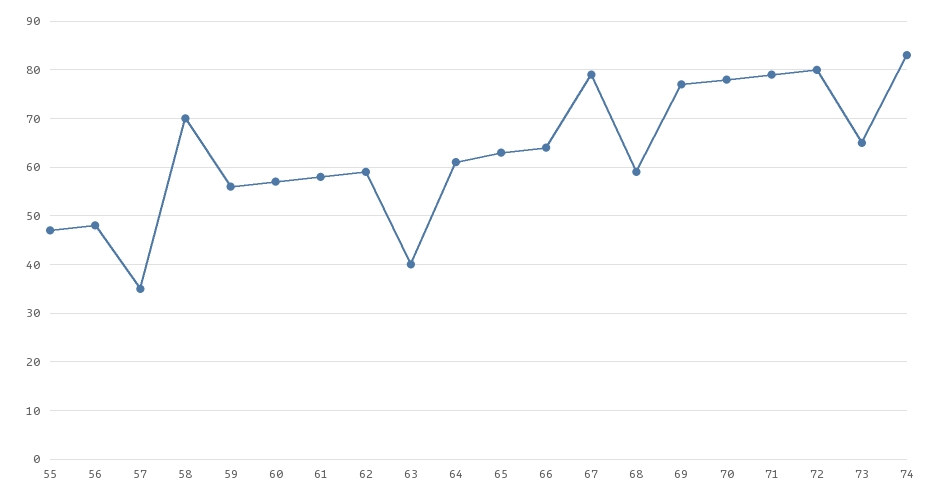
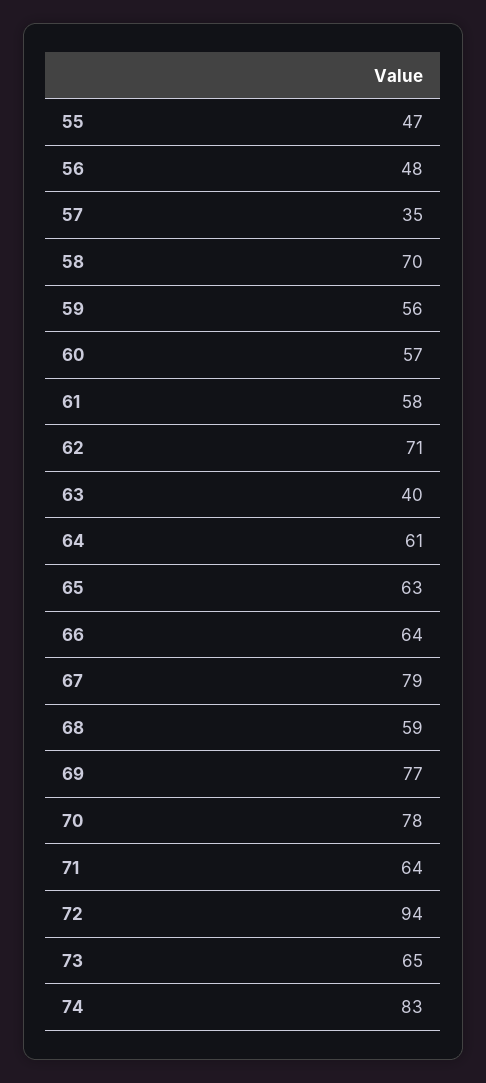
62: 60 -> 71
71: 80 -> 64
72: 80 -> 94

